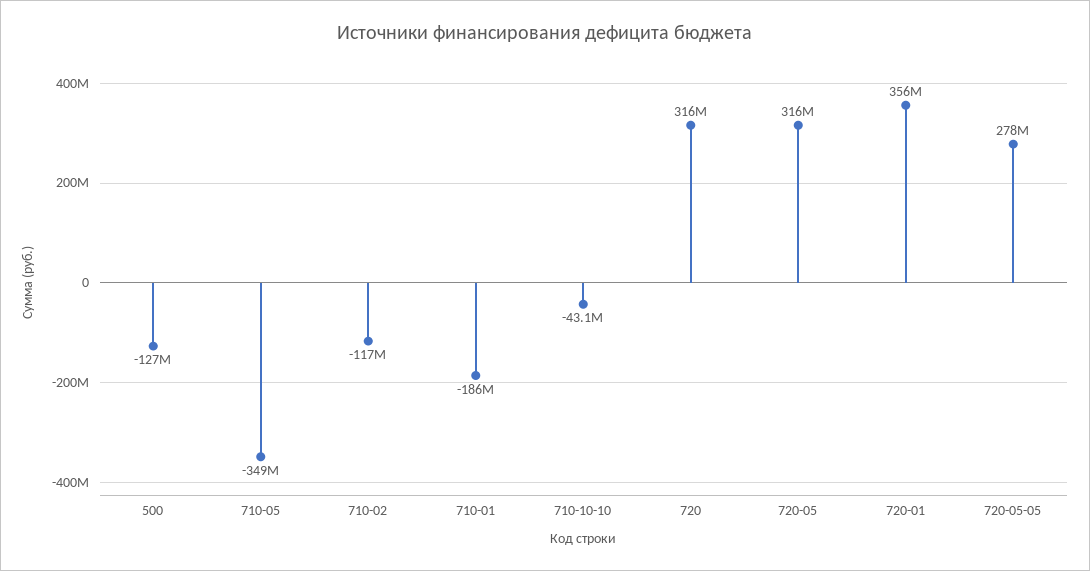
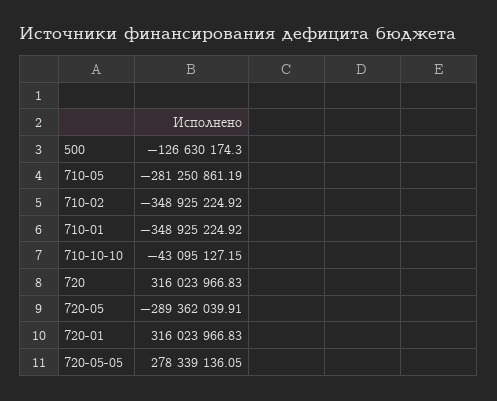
710-05: -349000000 -> -281250861.19
710-02: -117000000 -> -348925224.92
710-01: -186000000 -> -348925224.92
720-05: 316000000 -> -289362039.91
720-01: 356000000 -> 316023966.83

